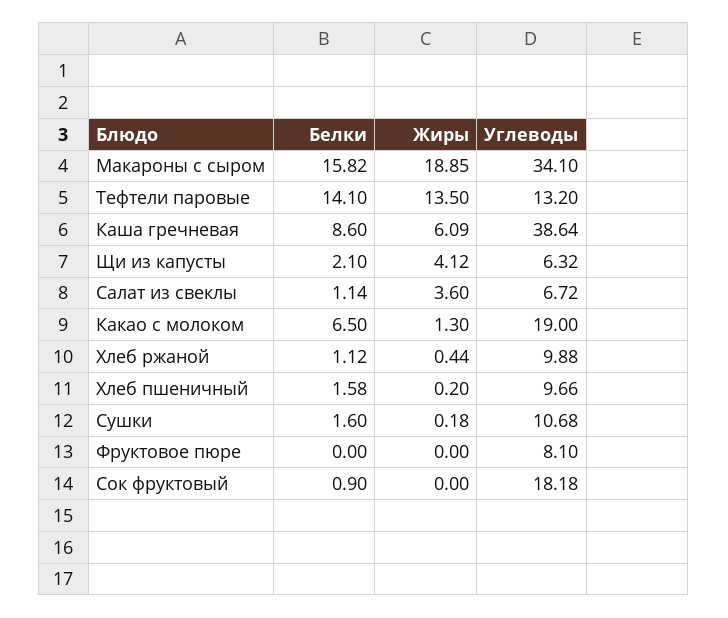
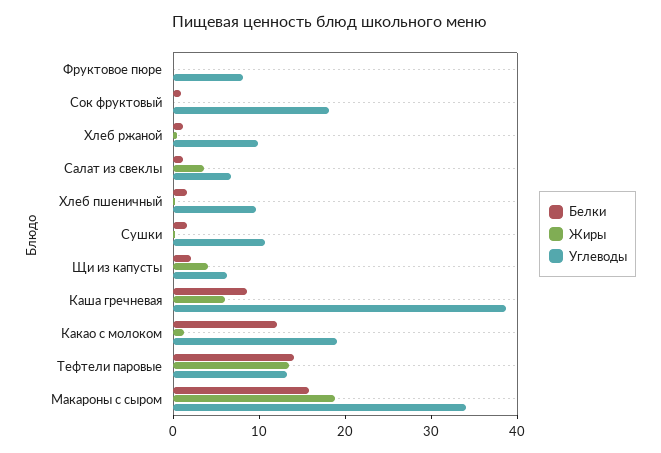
Белки, Какао с молоком: 6.5 -> 12

